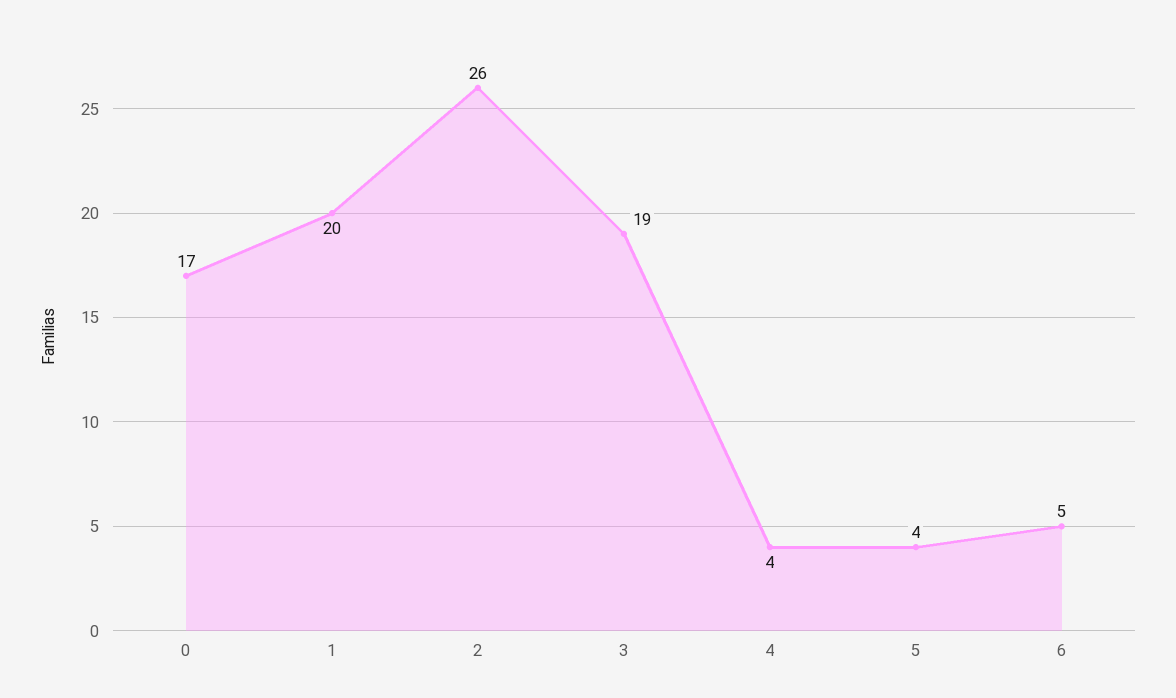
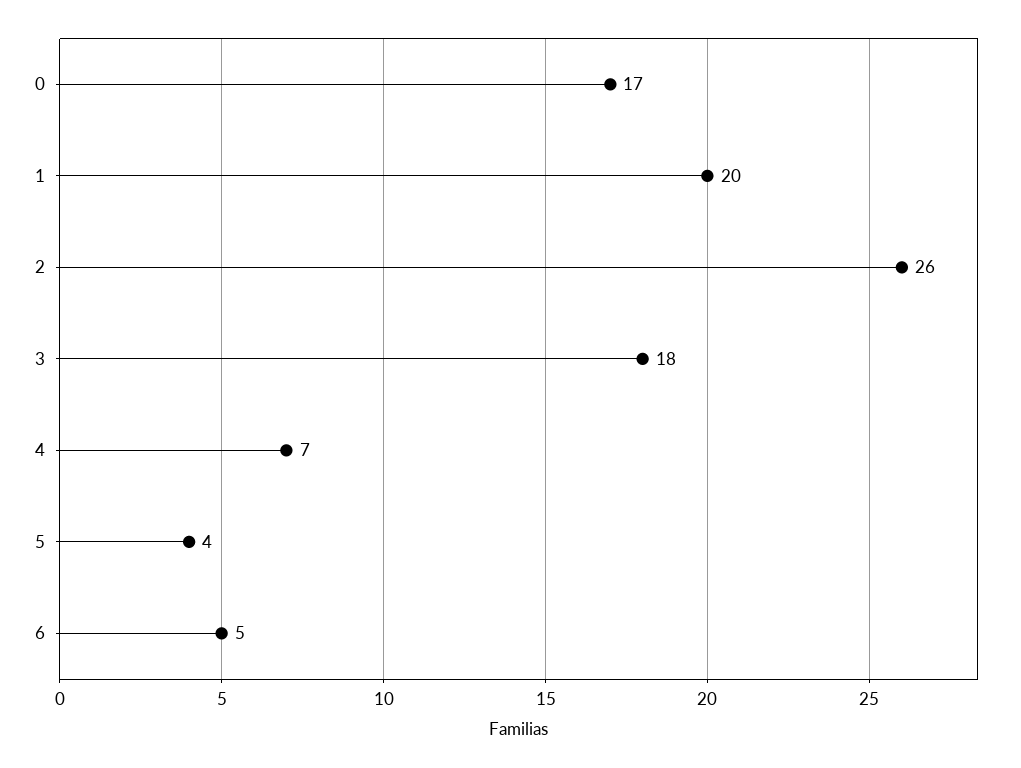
3: 19 -> 18
4: 4 -> 7

